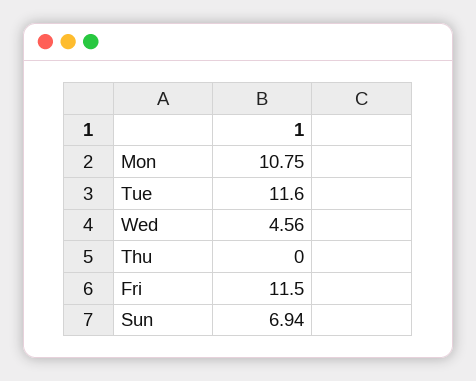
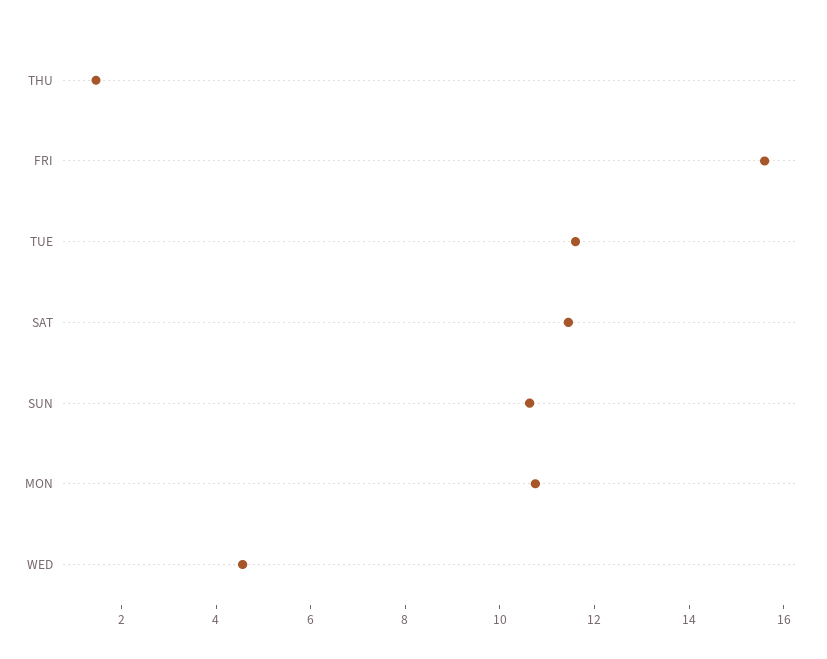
Thu: 0 -> 1.5
Fri: 11.5 -> 15.5
Sun: 6.94 -> 10.5
SAT: none -> 11.5

